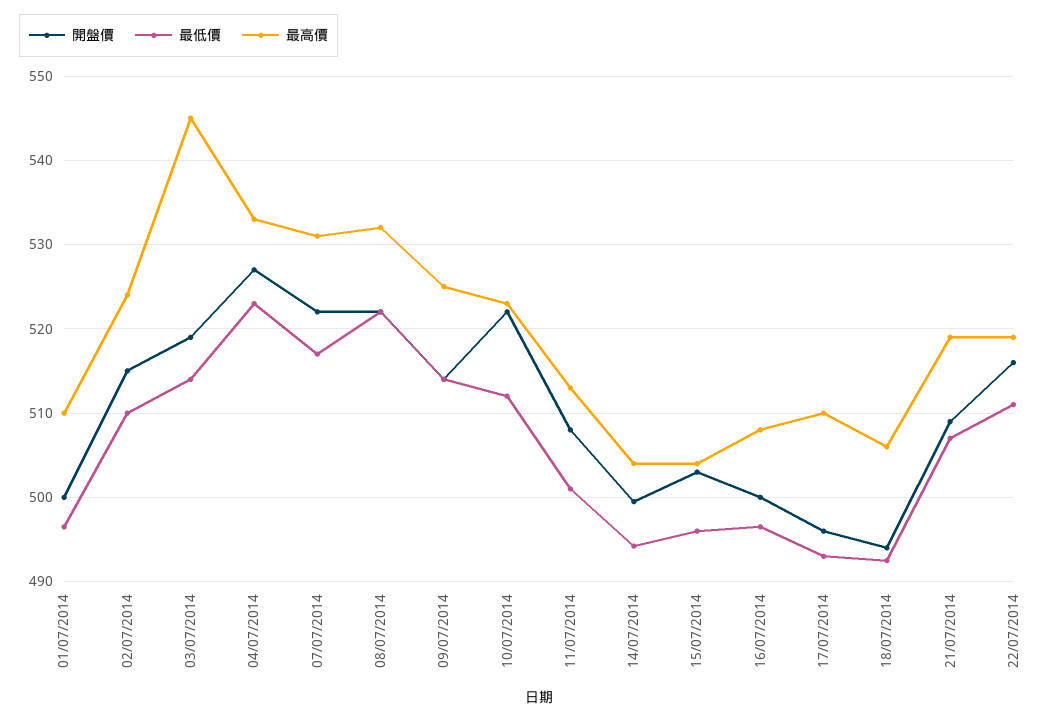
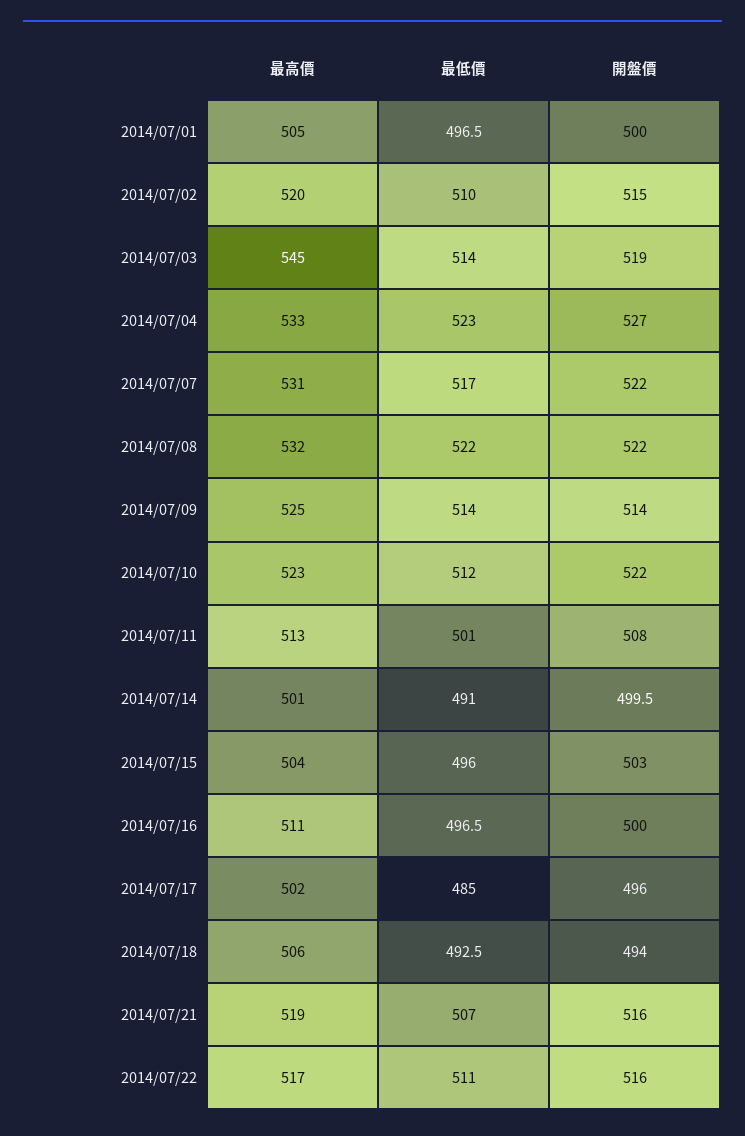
最高價, 01/07/2014: 510 -> 505
最高價, 02/07/2014: 524 -> 520
最低價, 14/07/2014: 494 -> 491
最高價, 14/07/2014: 504 -> 501
最高價, 16/07/2014: 508 -> 511
最低價, 17/07/2014: 493 -> 485
最高價, 17/07/2014: 510 -> 502
開盤價, 21/07/2014: 509 -> 516
最高價, 22/07/2014: 519 -> 517

